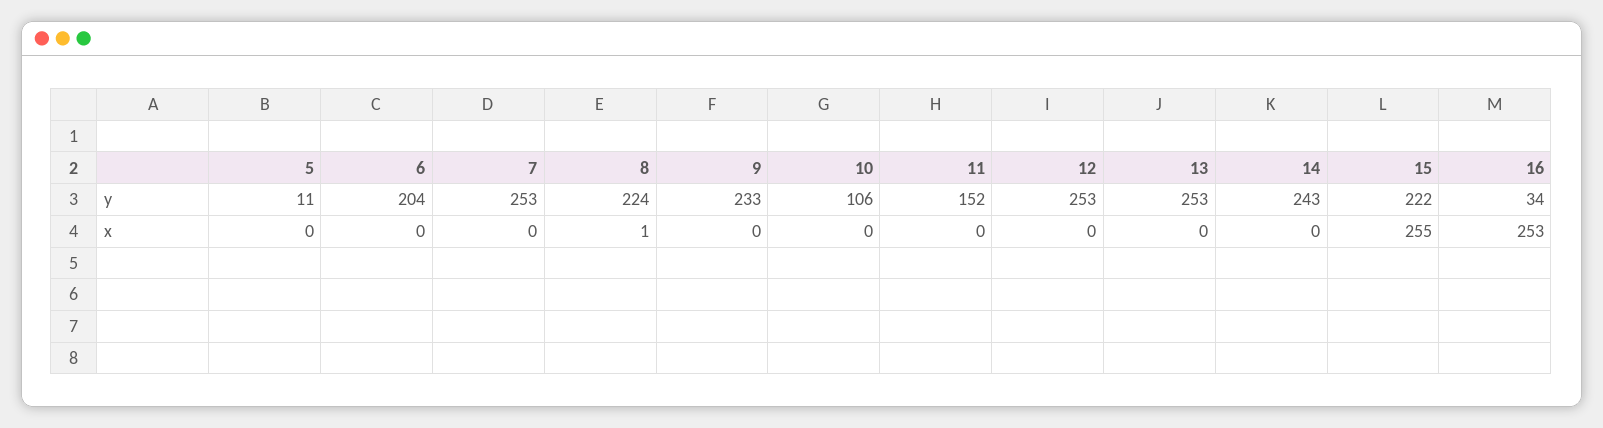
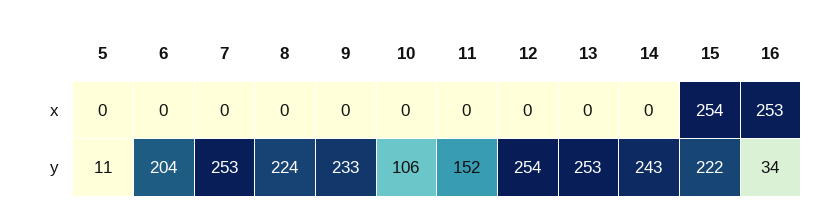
12, y: 253 -> 254
8, x: 1 -> 0
15, x: 255 -> 254

